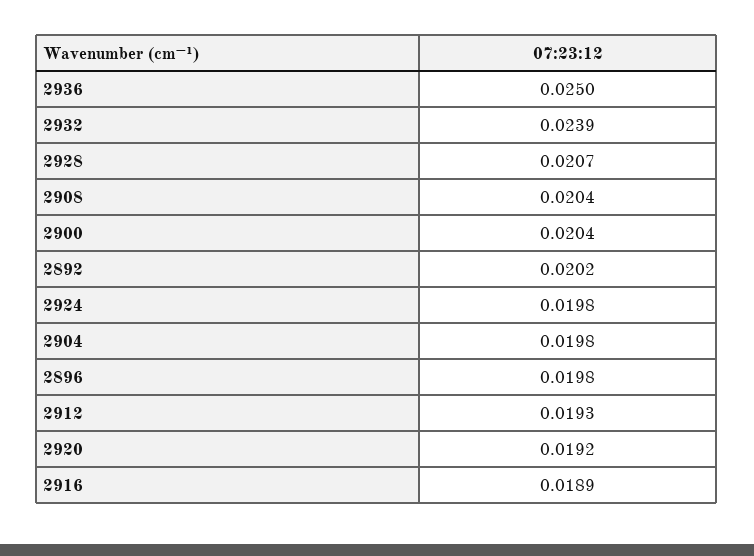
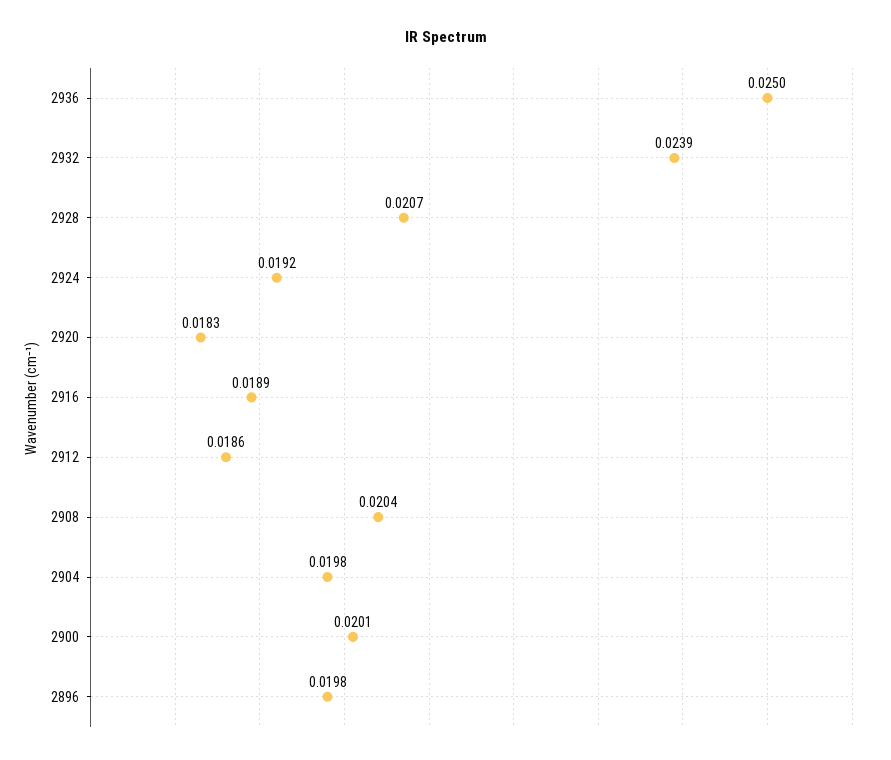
2900: 0.0204 -> 0.0201
2892: 0.0202 -> none
2924: 0.0198 -> 0.0192
2912: 0.0193 -> 0.0186
2920: 0.0192 -> 0.0183

